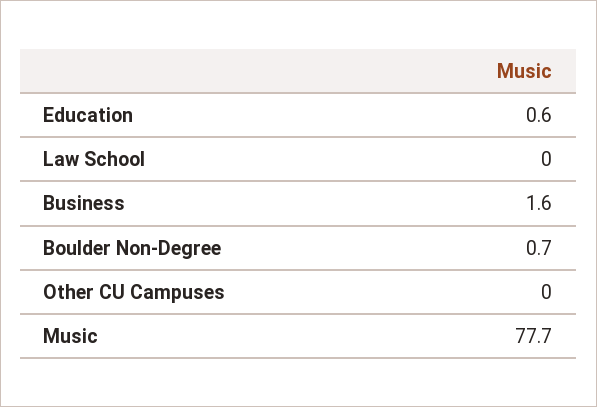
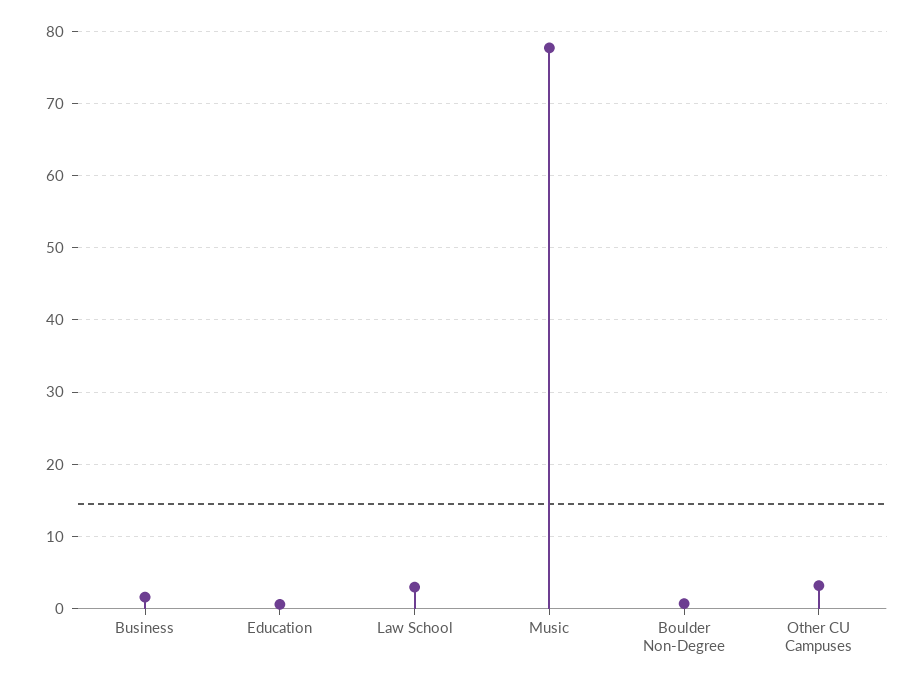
Law School: 0 -> 3
Other CU Campuses: 0 -> 3

